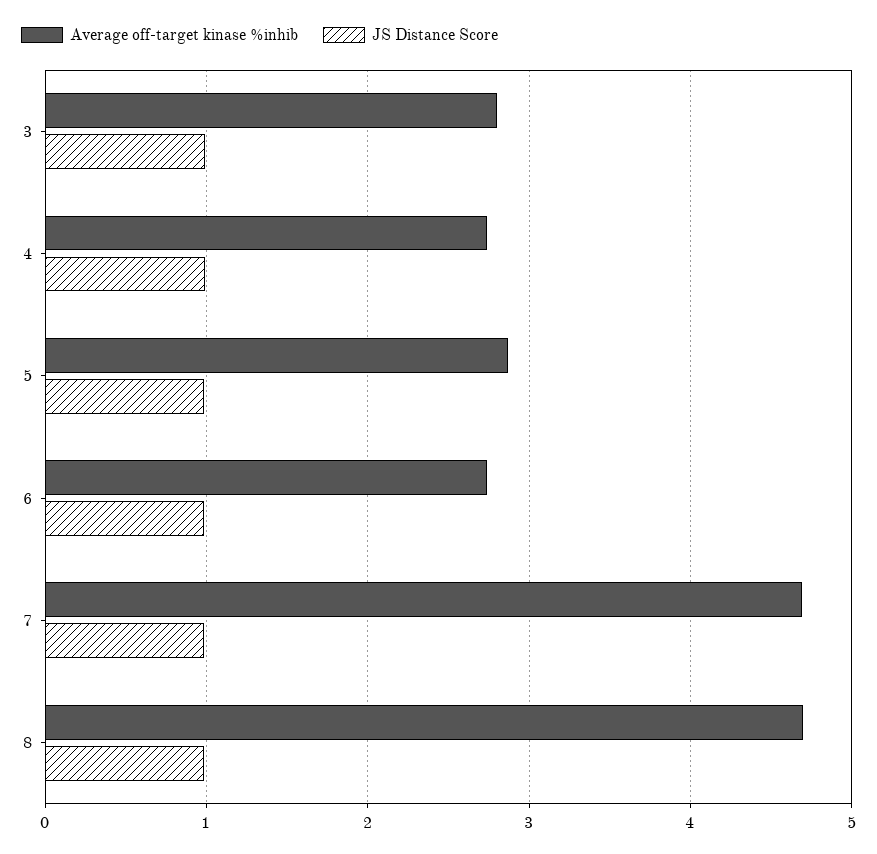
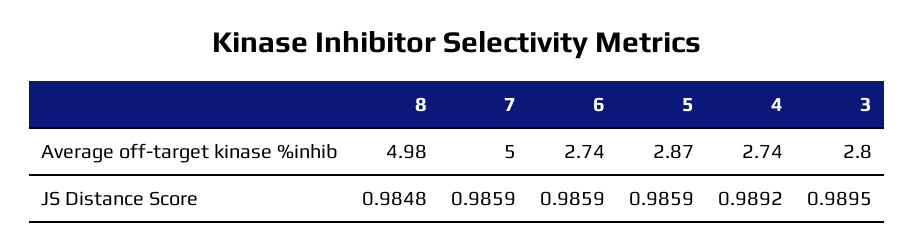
Average off-target kinase %inhib, 7: 4.7 -> 5
Average off-target kinase %inhib, 8: 4.7 -> 4.98

